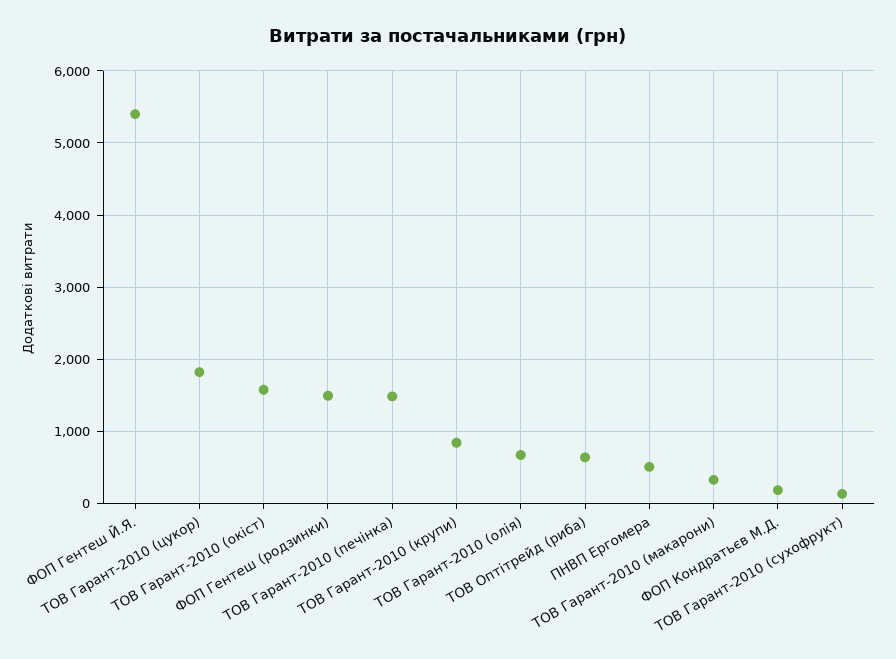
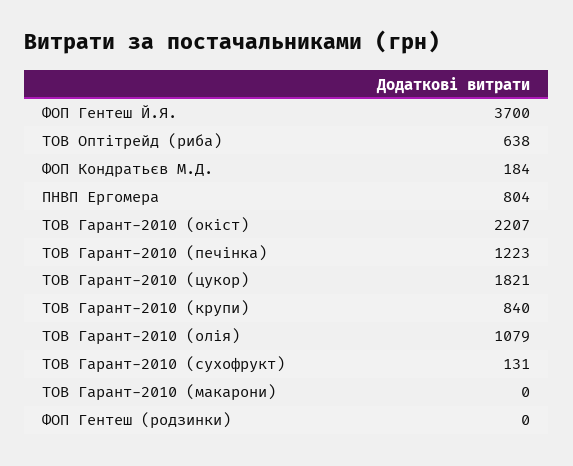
ФОП Гентеш Й.Я.: 5400 -> 3700
ТОВ Гарант-2010 (окіст): 1600 -> 2207
ФОП Гентеш (родзинки): 1500 -> 0
ТОВ Гарант-2010 (печінка): 1500 -> 1223
ТОВ Гарант-2010 (олія): 700 -> 1079
ПНВП Ергомера: 500 -> 804
ТОВ Гарант-2010 (макарони): 300 -> 0

